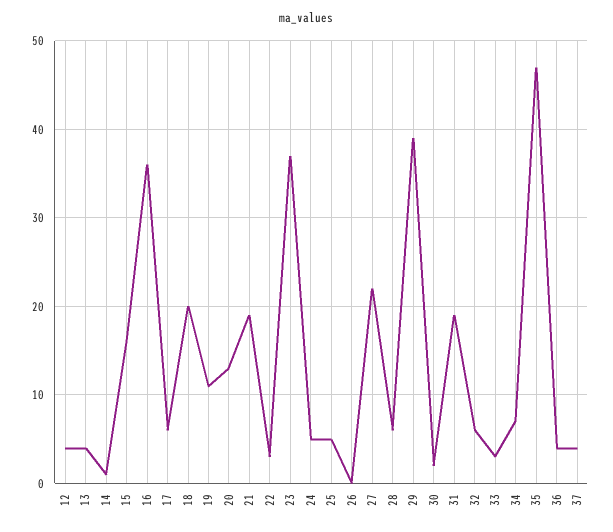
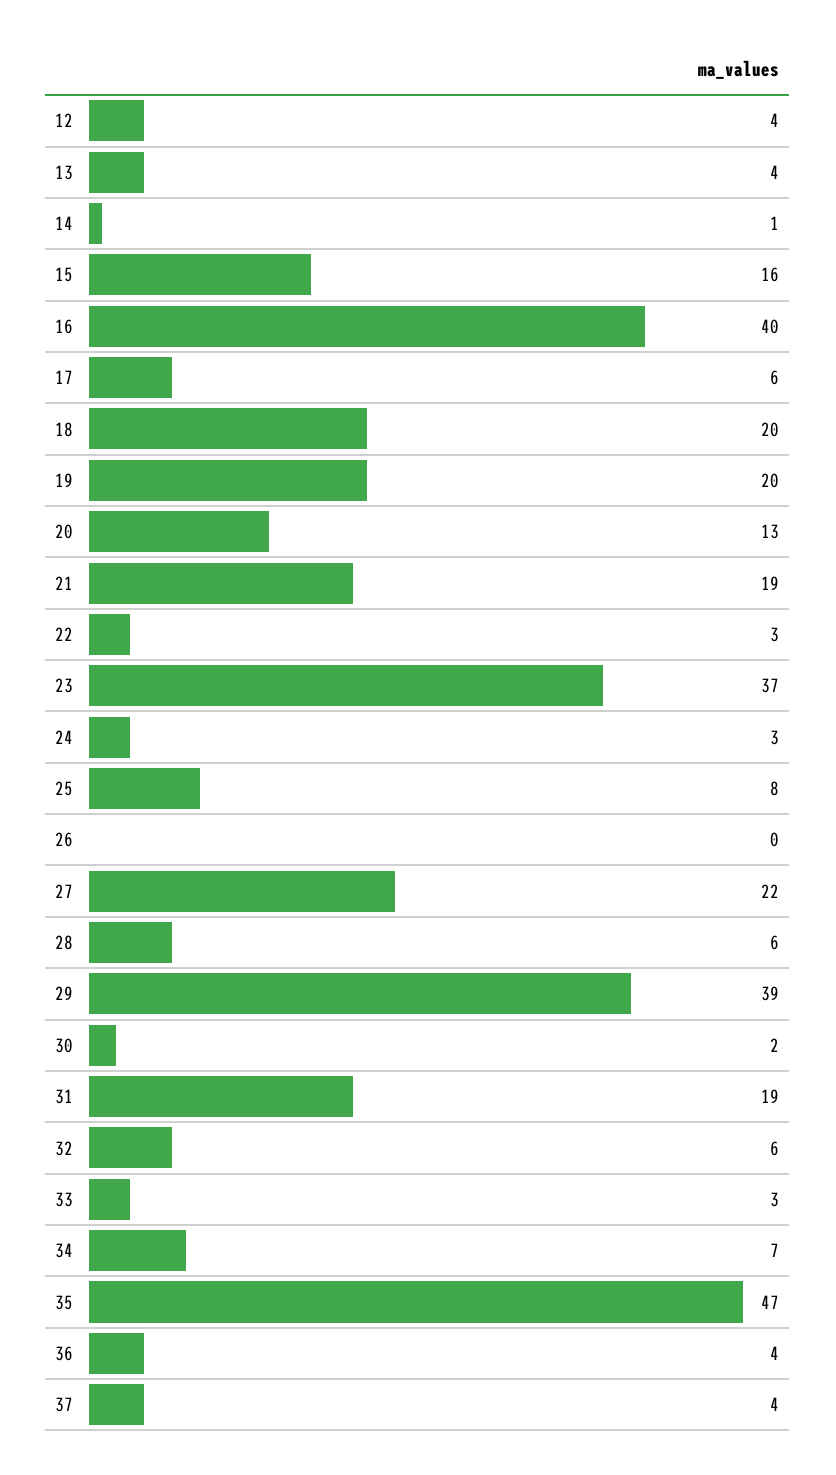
16: 36 -> 40
19: 11 -> 20
24: 5 -> 3
25: 5 -> 8

